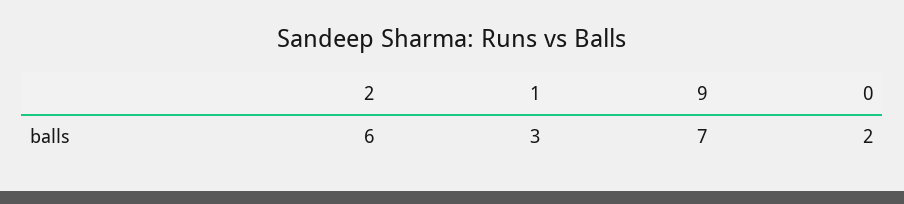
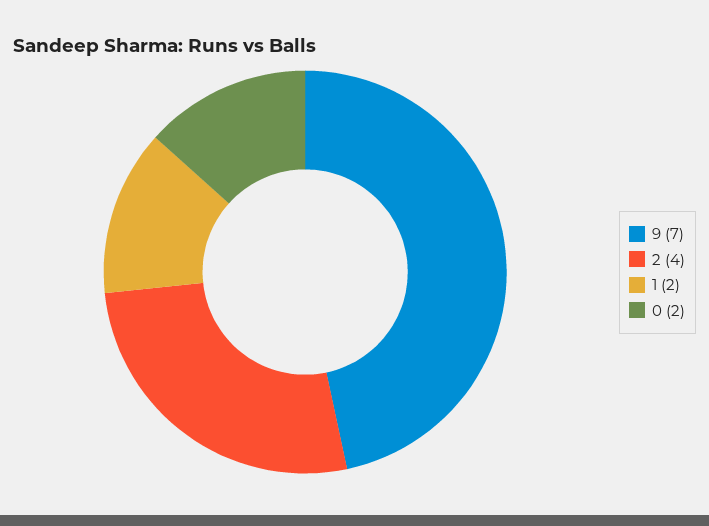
2: 6 -> 4
1: 3 -> 2

